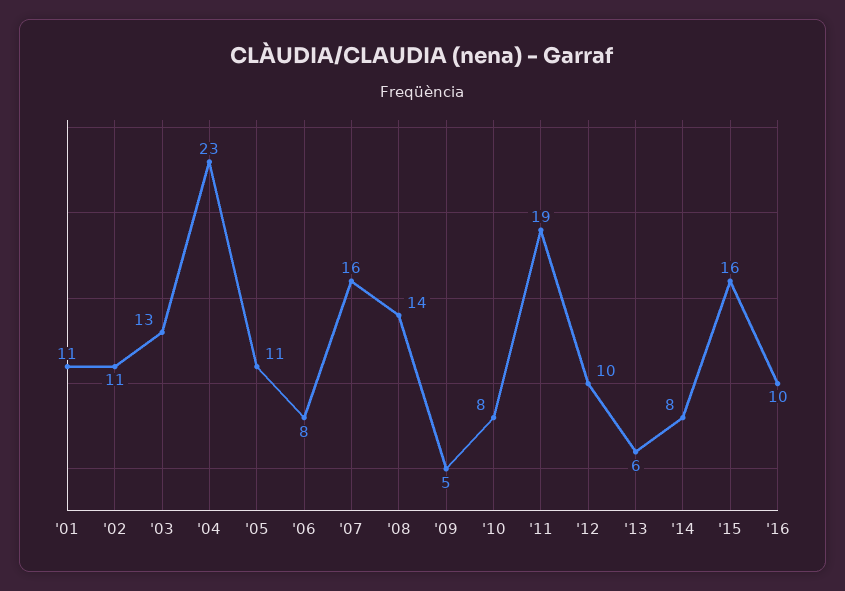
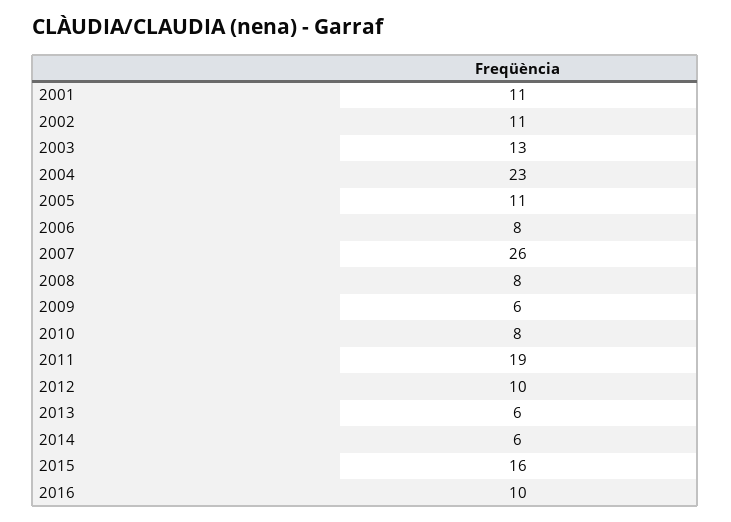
'07: 16 -> 26
'08: 14 -> 8
'09: 5 -> 6
'14: 8 -> 6

